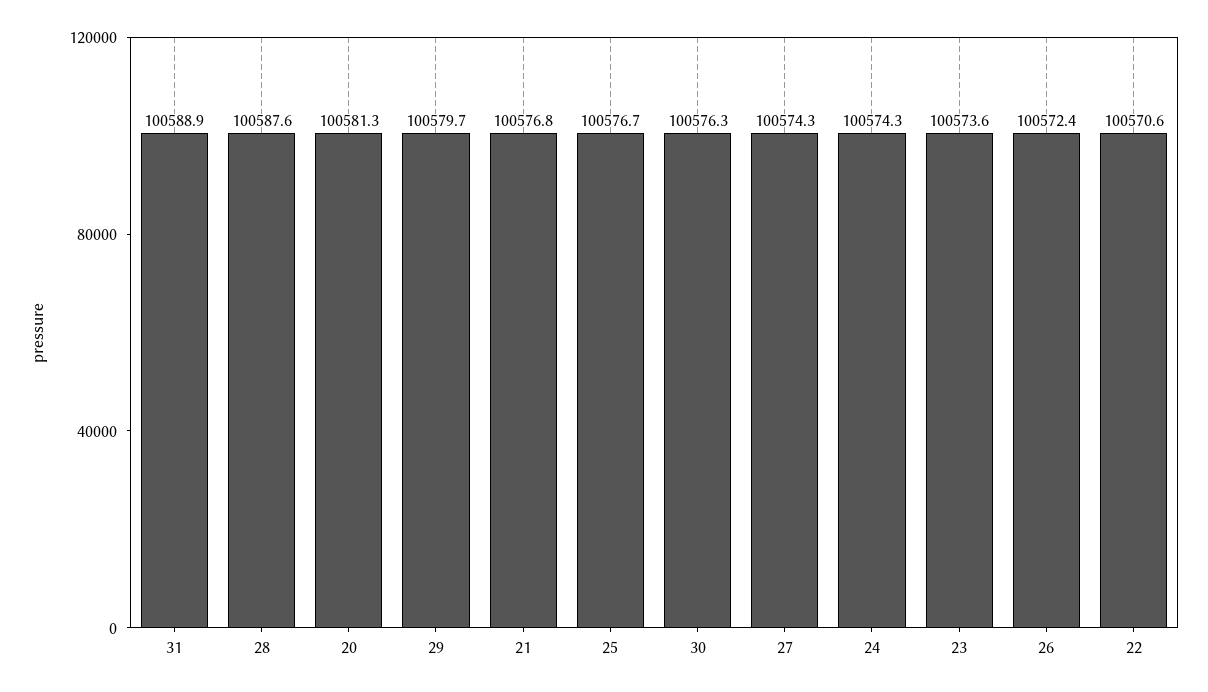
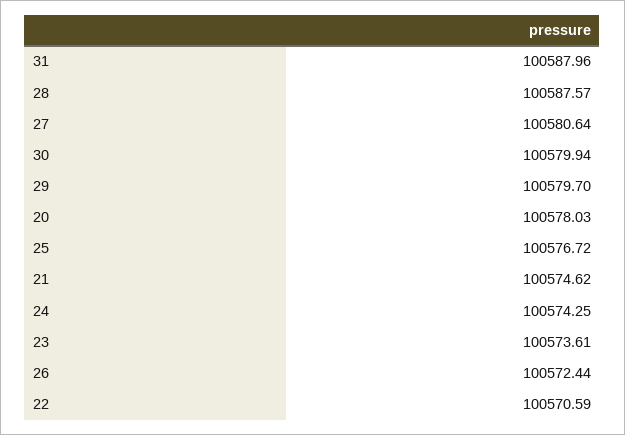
31: 100588.9 -> 100587.96
20: 100581.3 -> 100578.03
21: 100576.8 -> 100574.62
30: 100576.3 -> 100579.94
27: 100574.3 -> 100580.64

